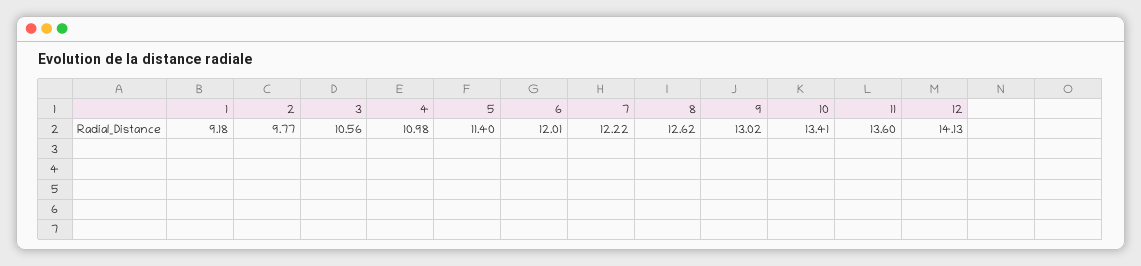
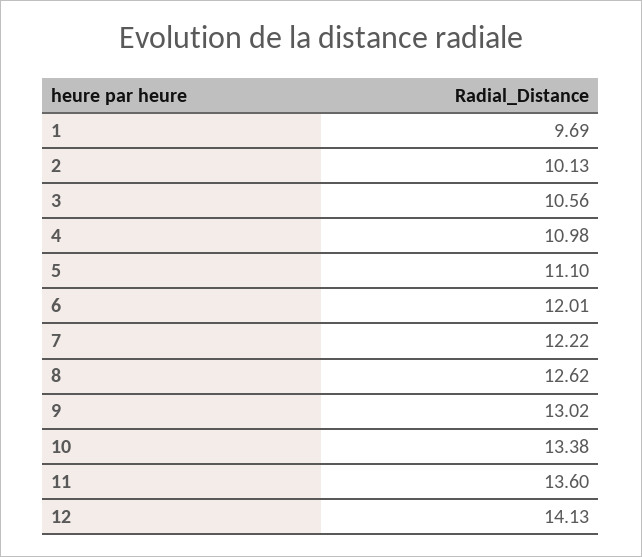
1: 9.18 -> 9.69
2: 9.77 -> 10.13
5: 11.4 -> 11.1
10: 13.41 -> 13.38

